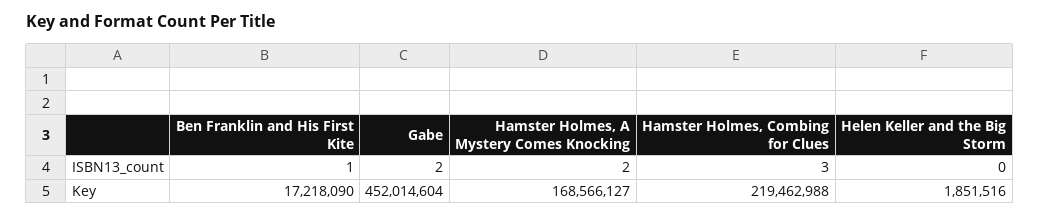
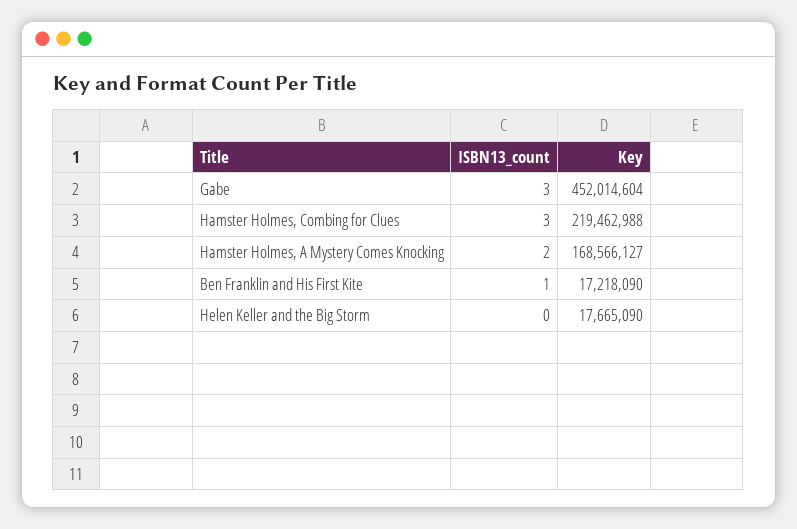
Gabe, ISBN13_count: 2 -> 3
Helen Keller and the Big Storm, Key: 1851516 -> 17665090

